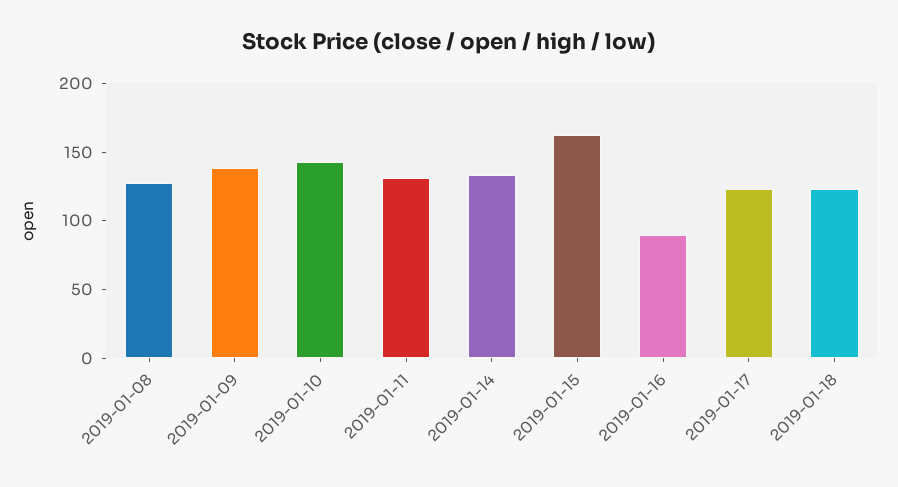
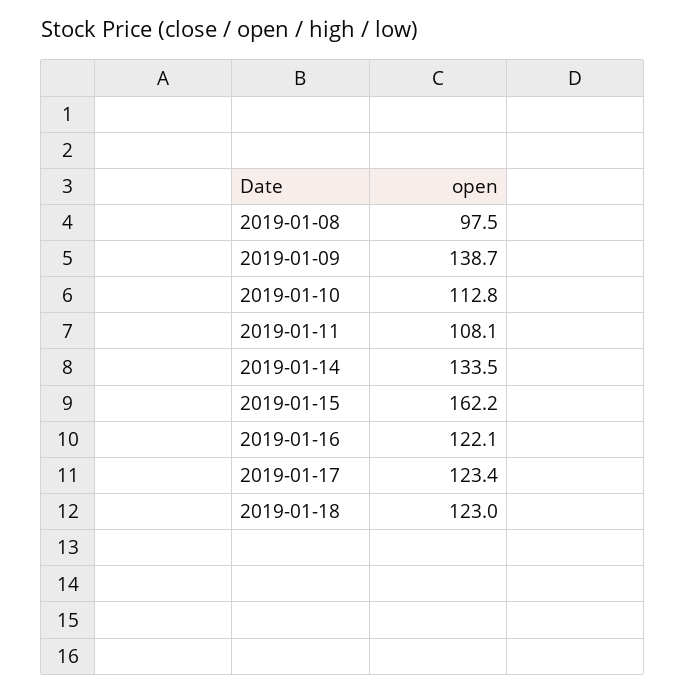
2019-01-08: 130 -> 97.5
2019-01-10: 140 -> 112.8
2019-01-11: 130 -> 108.1
2019-01-16: 90 -> 122.1

